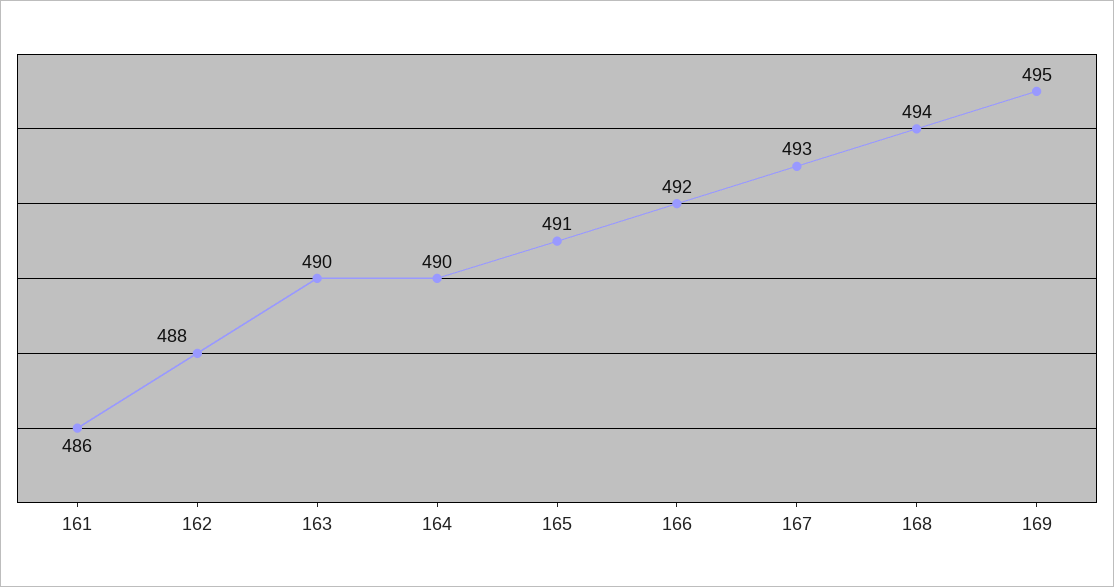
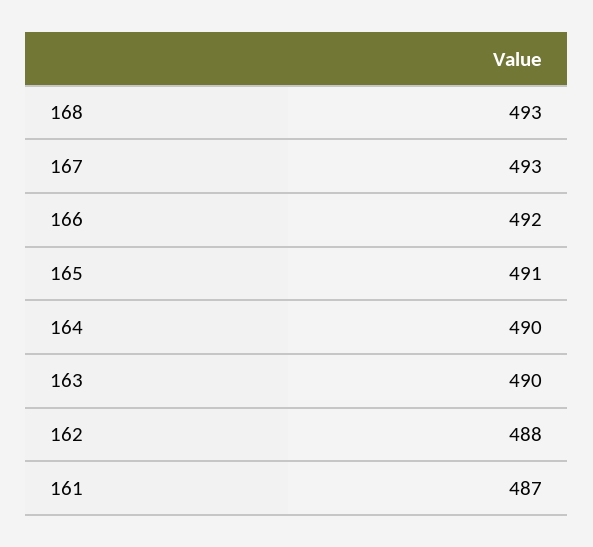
161: 486 -> 487
168: 494 -> 493
169: 495 -> none

